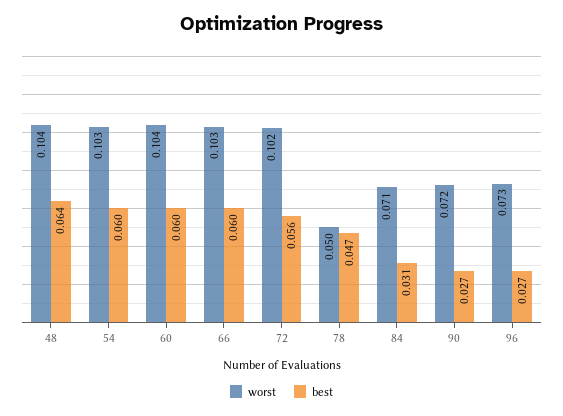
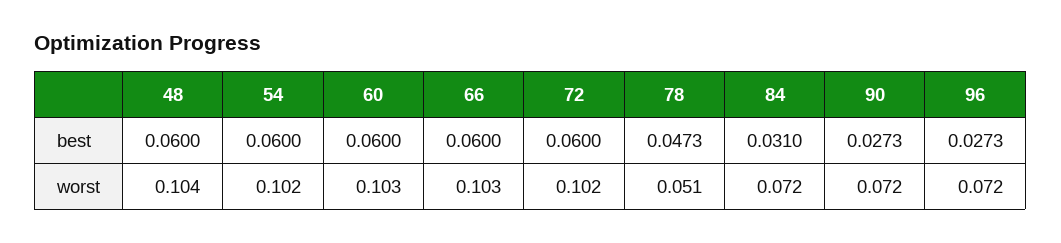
best, 48: 0.064 -> 0.06
worst, 54: 0.103 -> 0.102
worst, 60: 0.104 -> 0.103
best, 72: 0.056 -> 0.06
worst, 78: 0.05 -> 0.051
worst, 84: 0.071 -> 0.072
worst, 96: 0.073 -> 0.072

